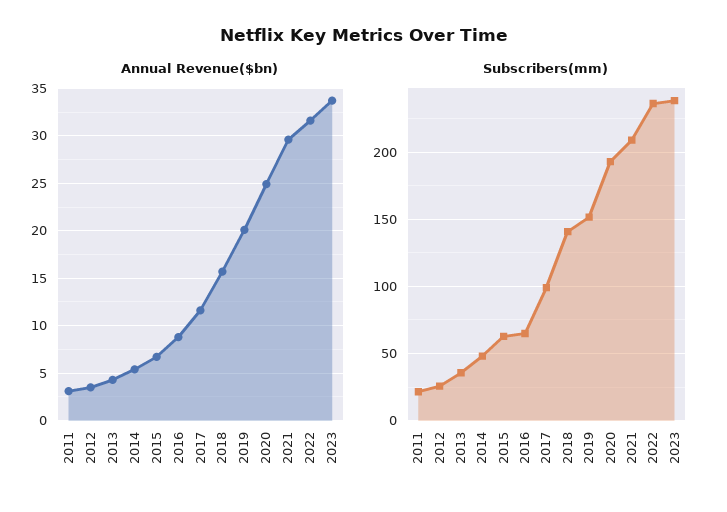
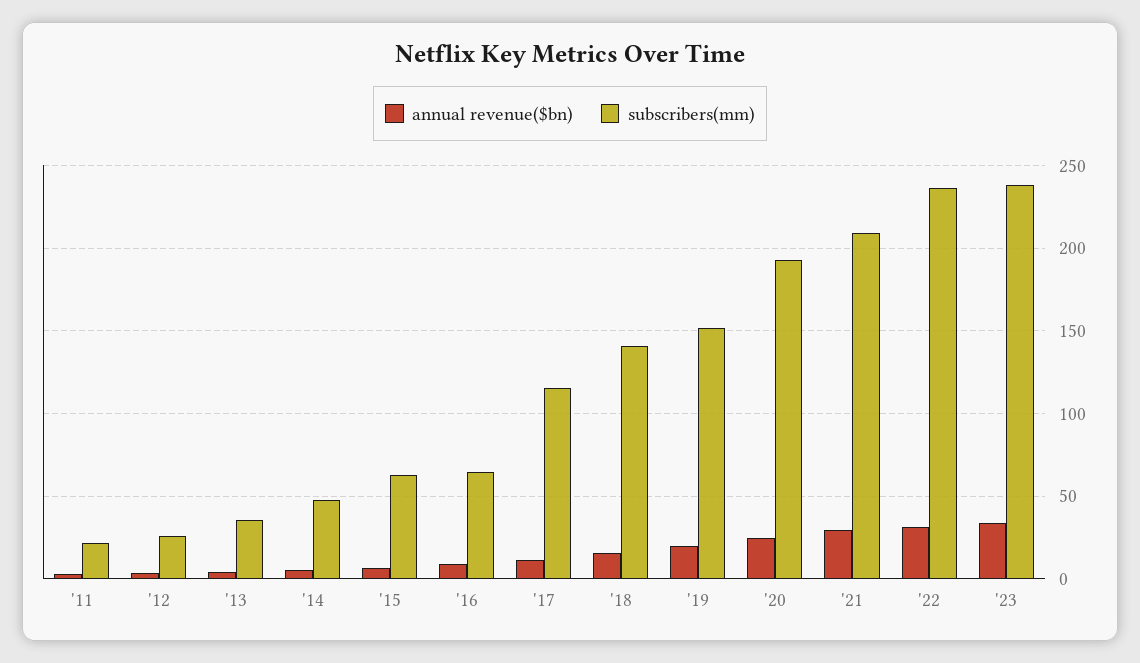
Subscribers(mm), 2017: 100 -> 115

